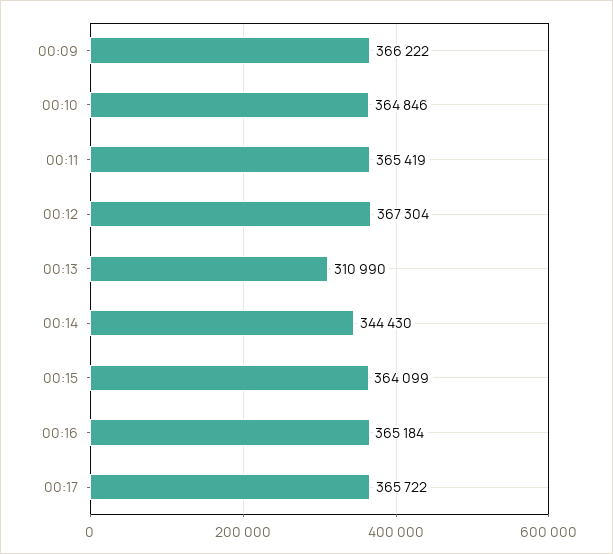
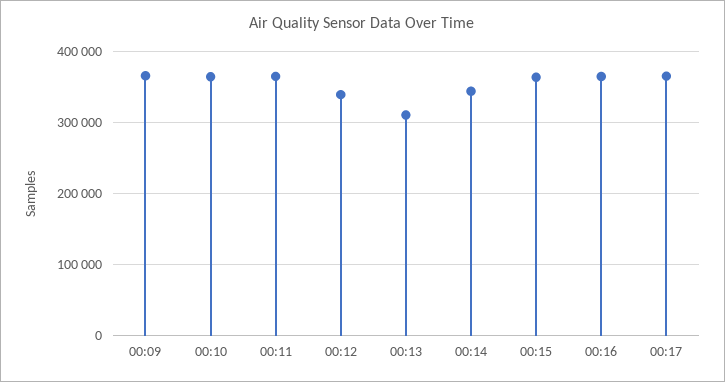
00:12: 367304 -> 340000

